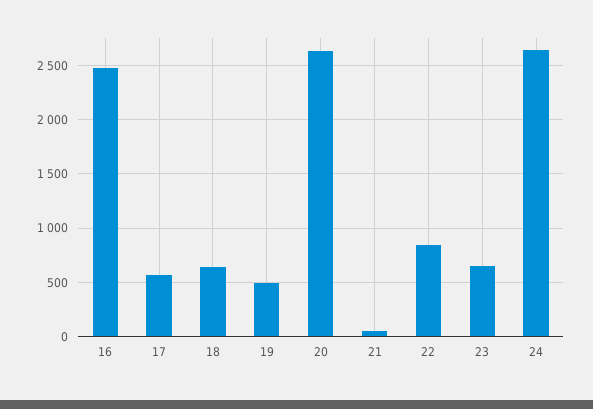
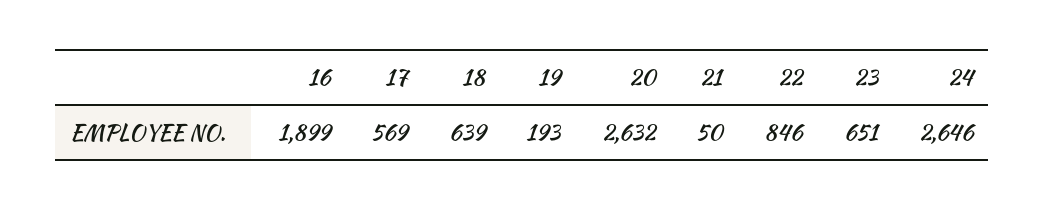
16: 2500 -> 1899
19: 500 -> 193

